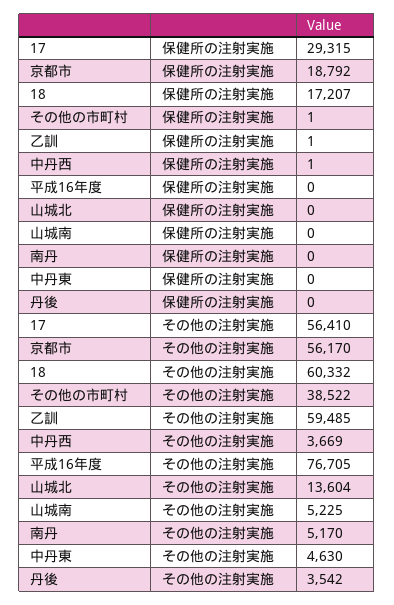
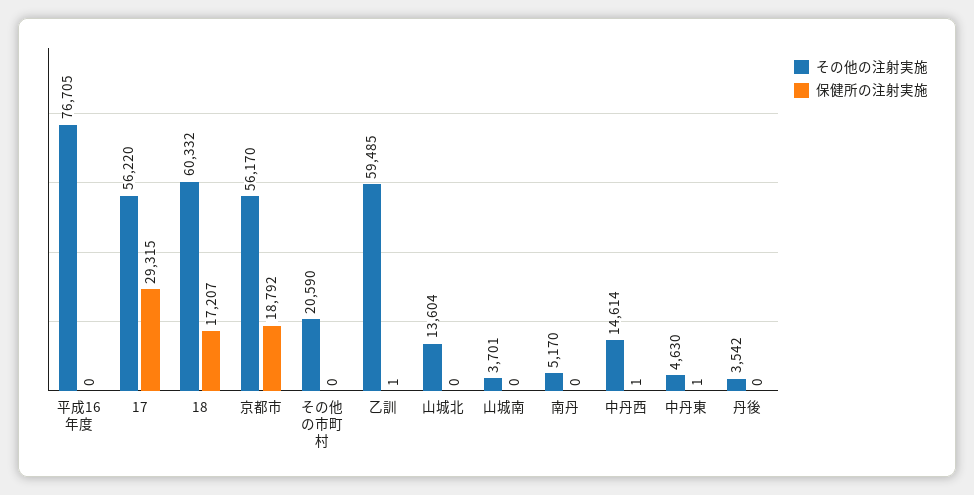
保健所の注射実施, その他の市町村: 1 -> 0
保健所の注射実施, 中丹東: 0 -> 1
その他の注射実施, 17: 56410 -> 56220
その他の注射実施, その他の市町村: 38522 -> 20590
その他の注射実施, 中丹西: 3669 -> 14614
その他の注射実施, 山城南: 5225 -> 3701

